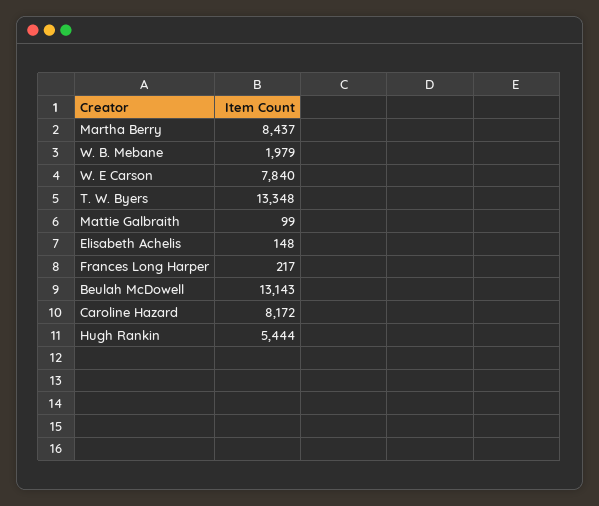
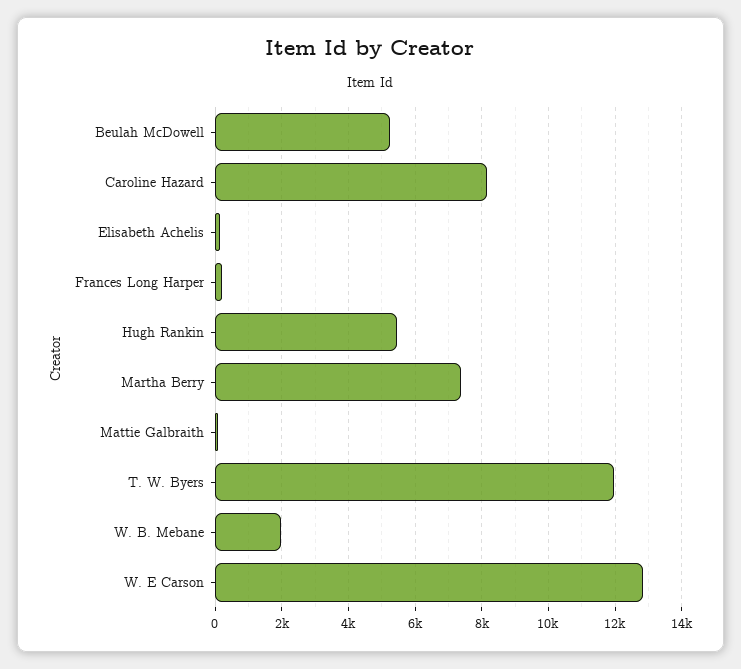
Martha Berry: 8437 -> 7400
W. E Carson: 7840 -> 12800
T. W. Byers: 13348 -> 12000
Beulah McDowell: 13143 -> 5200

